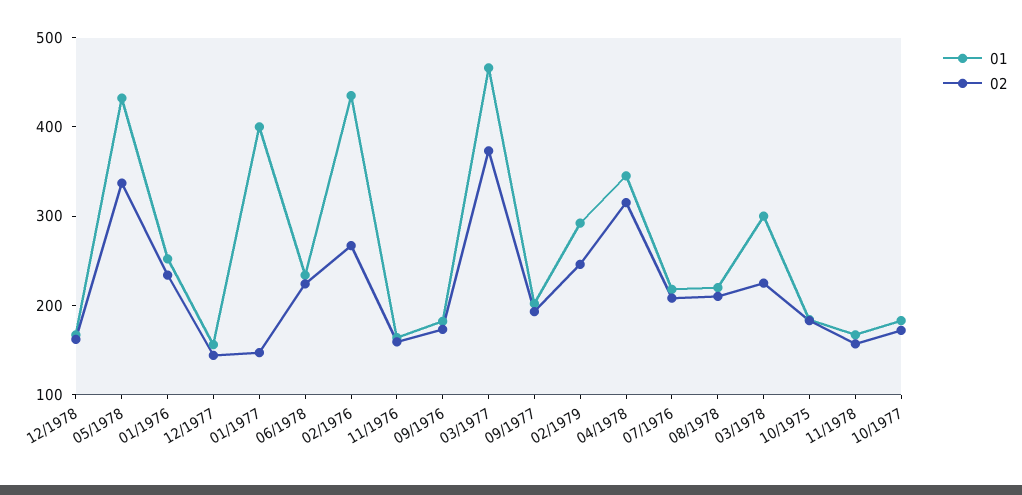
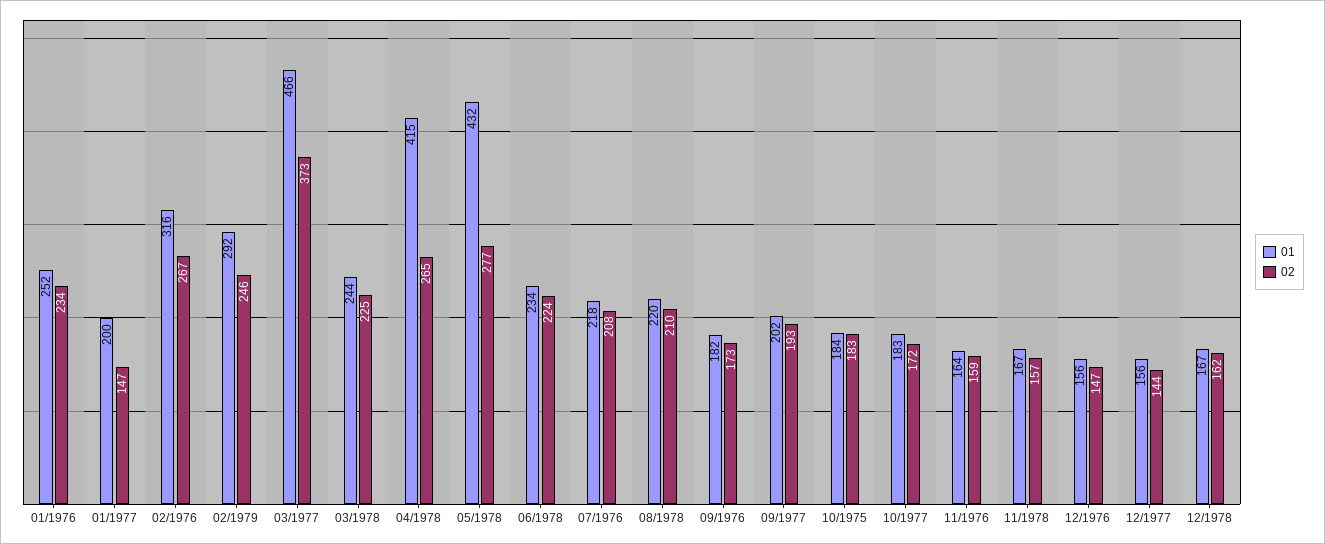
02, 05/1978: 340 -> 277
01, 01/1977: 400 -> 200
01, 02/1976: 440 -> 316
01, 04/1978: 340 -> 415
02, 04/1978: 320 -> 265
01, 03/1978: 300 -> 244
01, 12/1976: none -> 156
02, 12/1976: none -> 147

